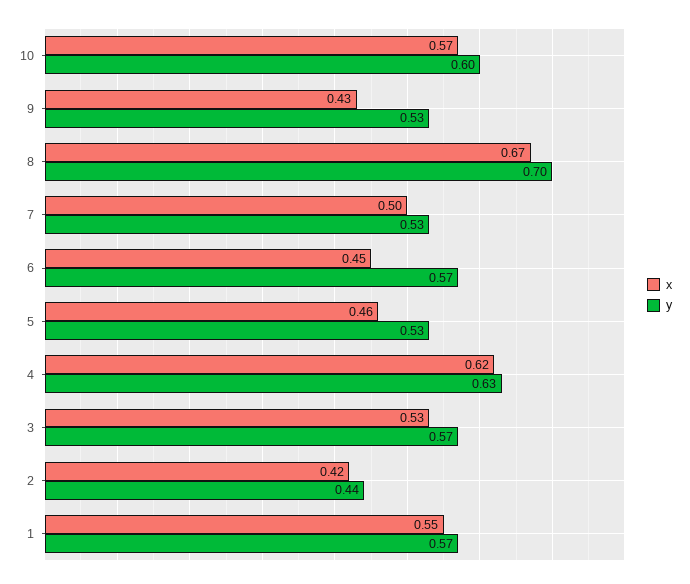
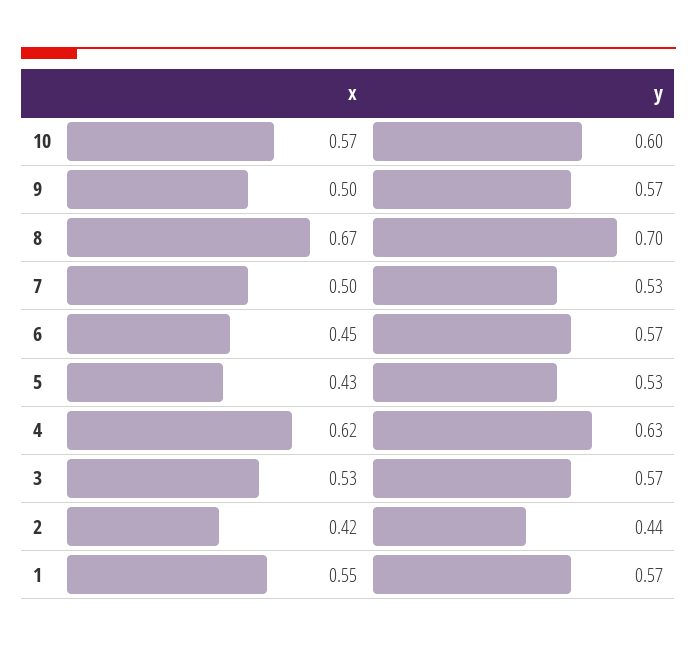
x, 9: 0.43 -> 0.5
y, 9: 0.53 -> 0.57
x, 5: 0.46 -> 0.43

